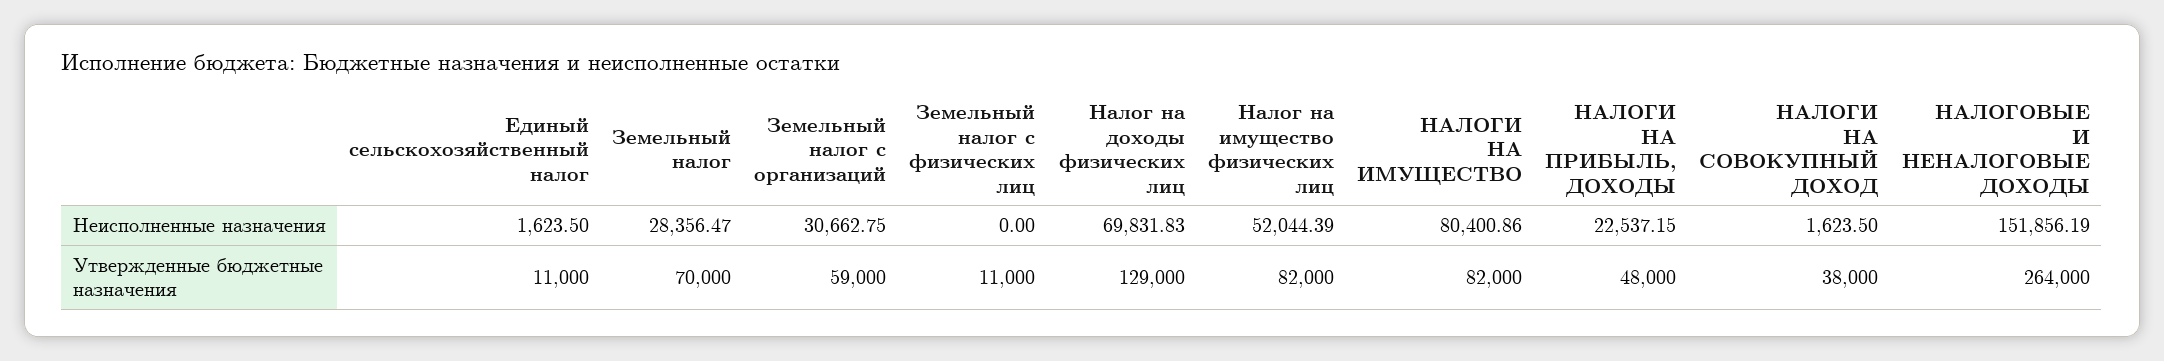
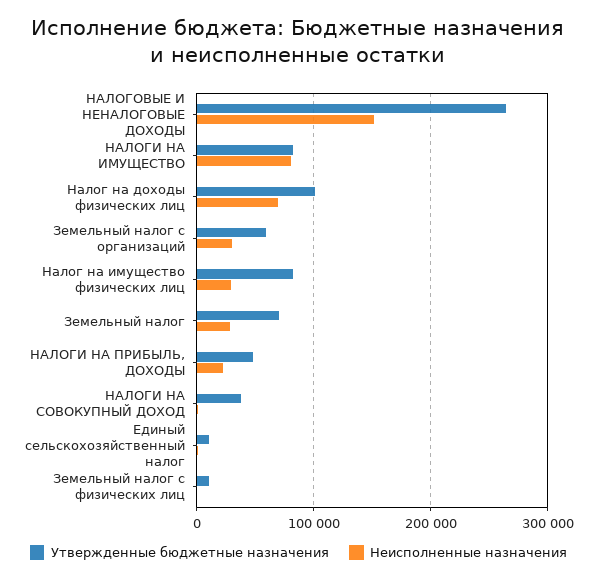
Неисполненные назначения, Налог на имущество физических лиц: 52044.39 -> 30000
Утвержденные бюджетные назначения, Налог на доходы физических лиц: 129000 -> 100000

